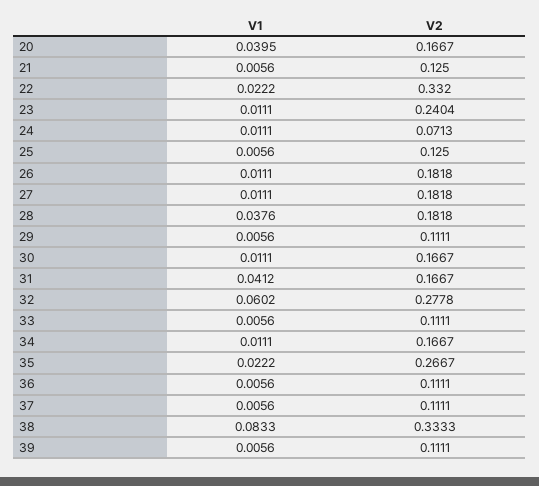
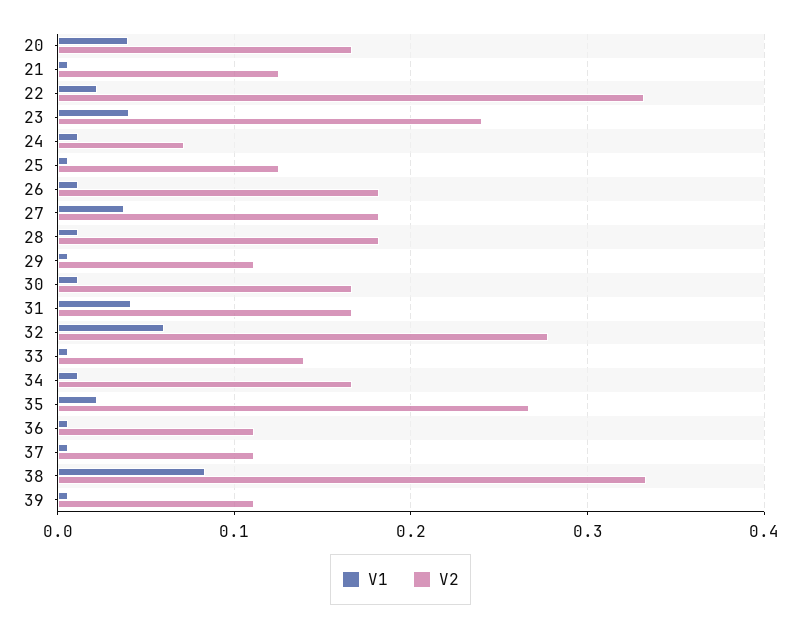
V1, 23: 0.0111 -> 0.04
V1, 27: 0.0111 -> 0.04
V1, 28: 0.0376 -> 0.01
V2, 33: 0.1111 -> 0.14

